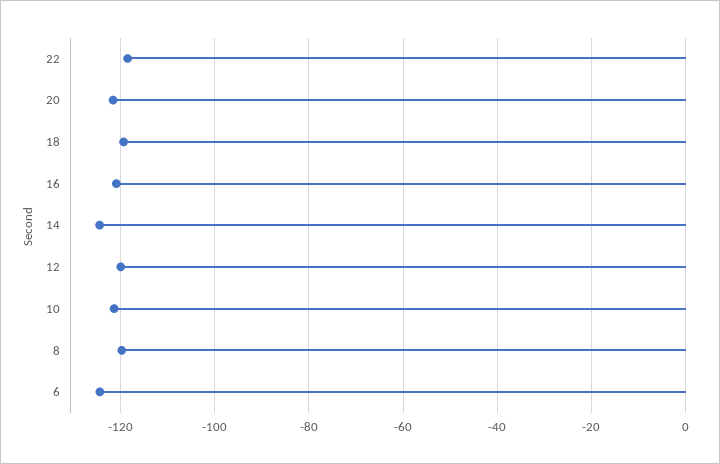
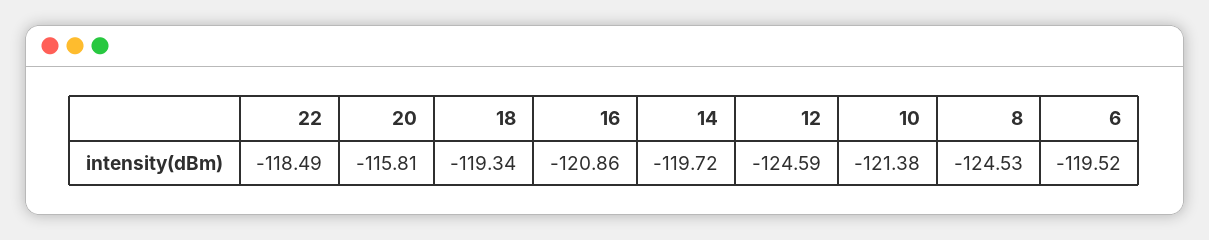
20: -122 -> -115.81
14: -124 -> -119.72
12: -120 -> -124.59
8: -120 -> -124.53
6: -124 -> -119.52

